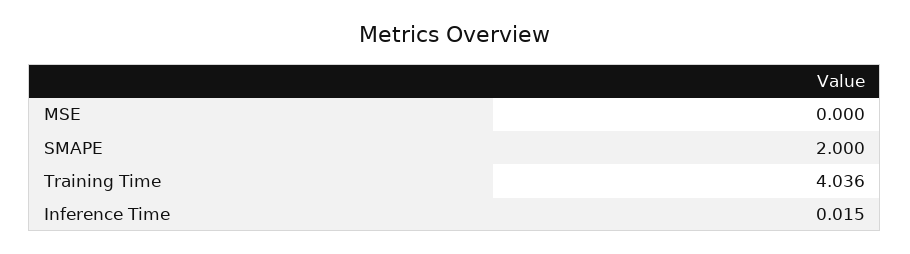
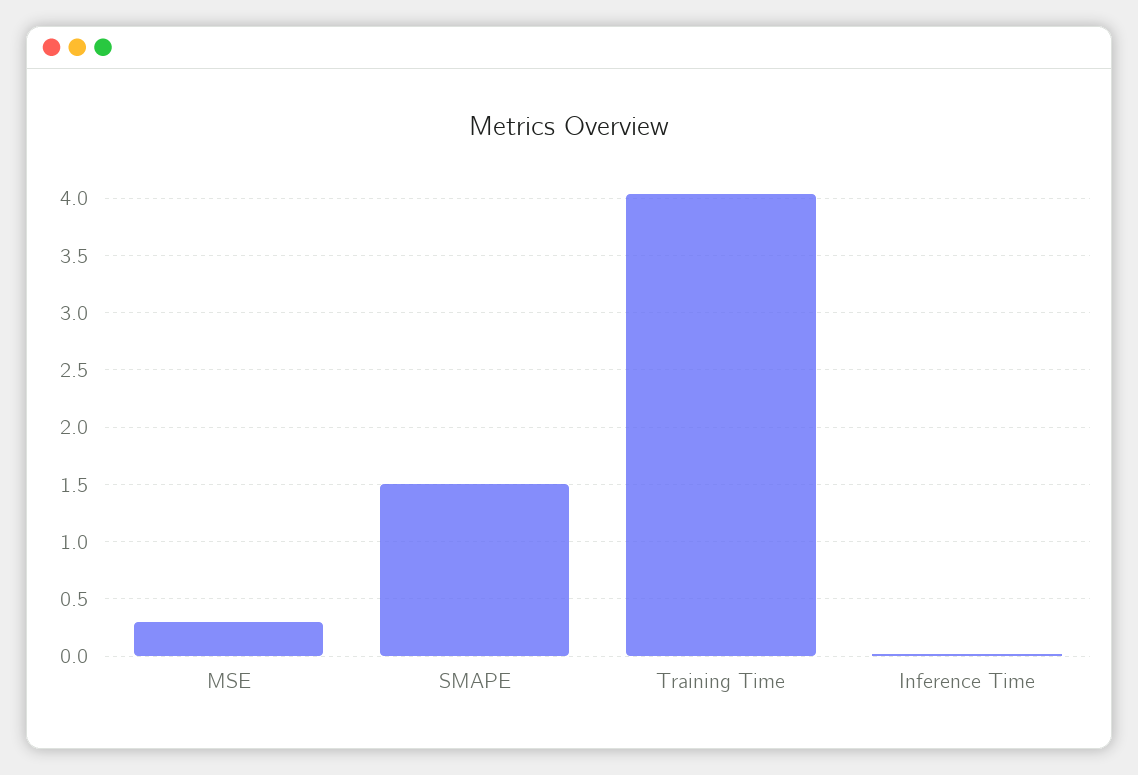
MSE: 0 -> 0.3
SMAPE: 2 -> 1.5

